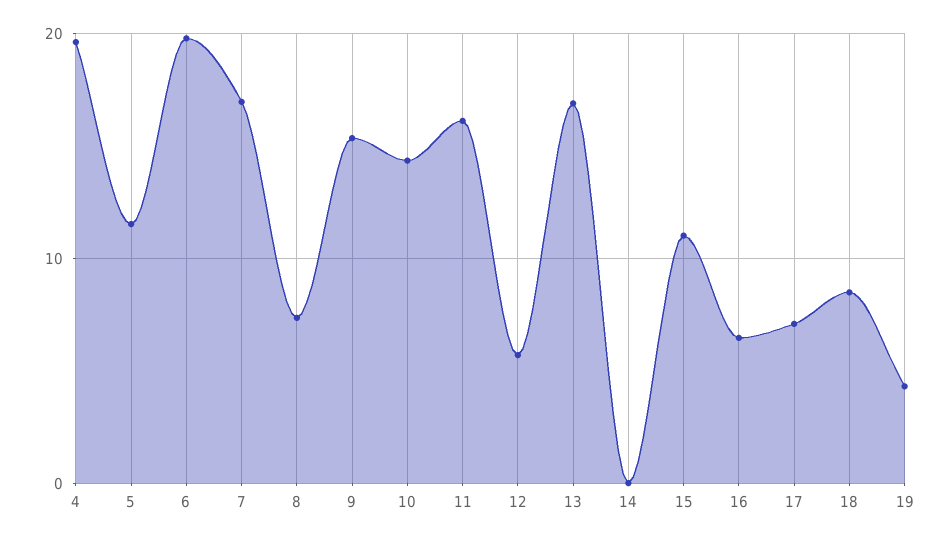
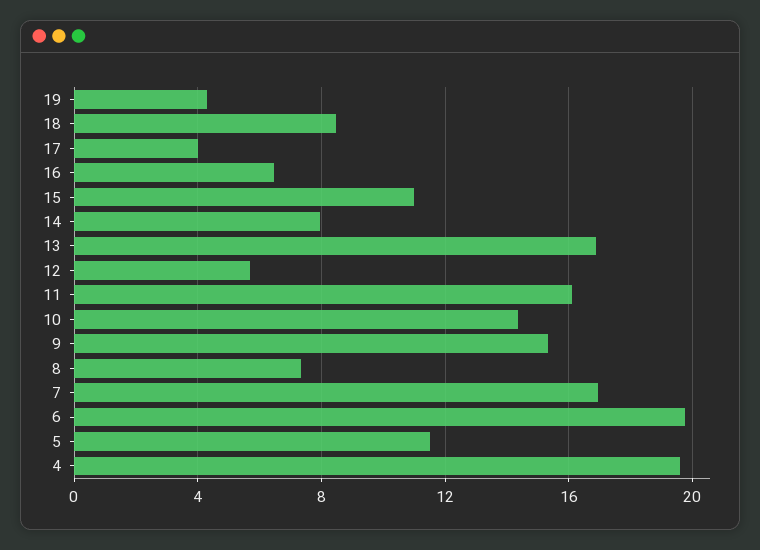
14: 0 -> 8
17: 7 -> 4

